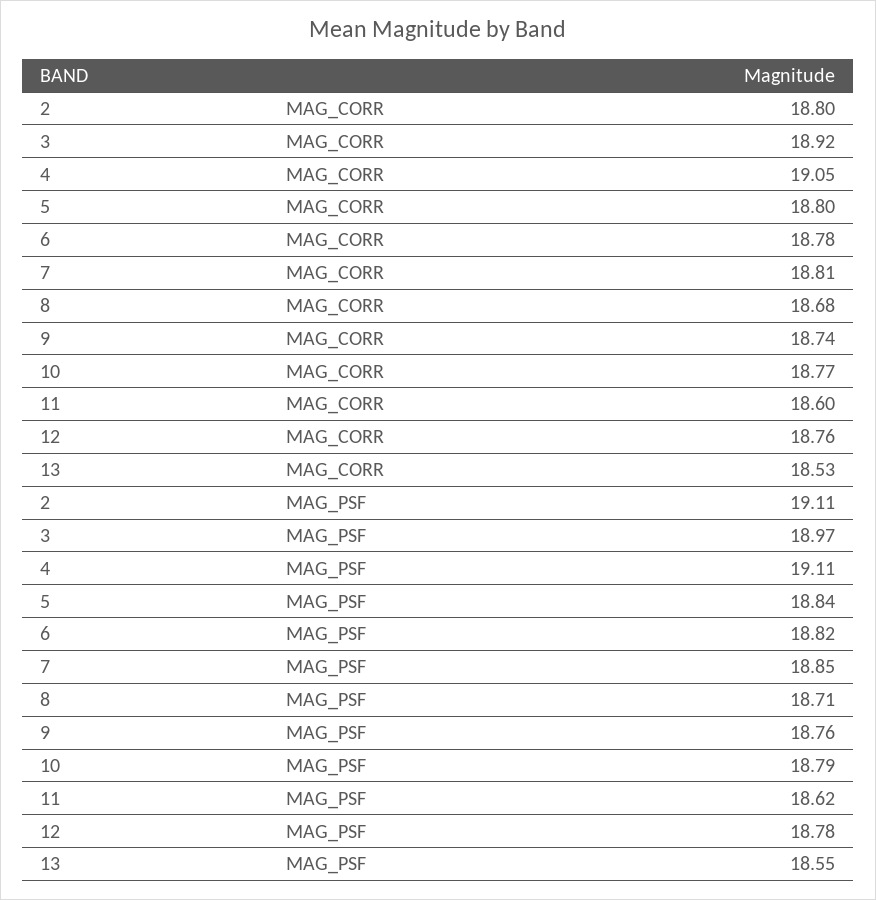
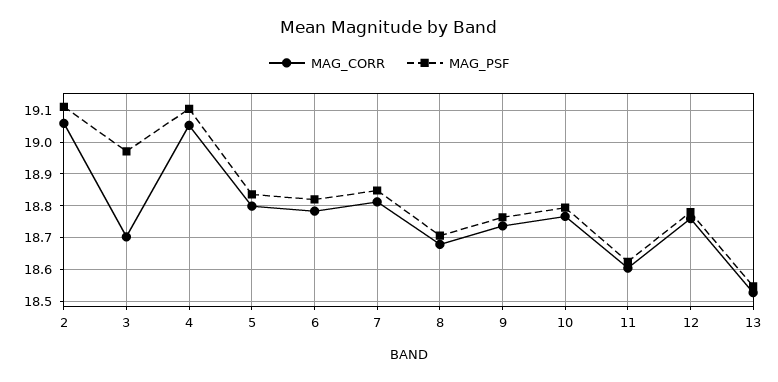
MAG_CORR, 2: 18.8 -> 19.06
MAG_CORR, 3: 18.92 -> 18.7

